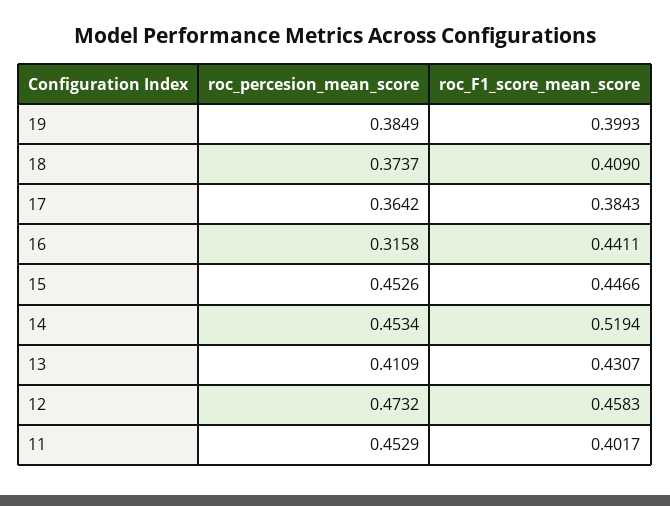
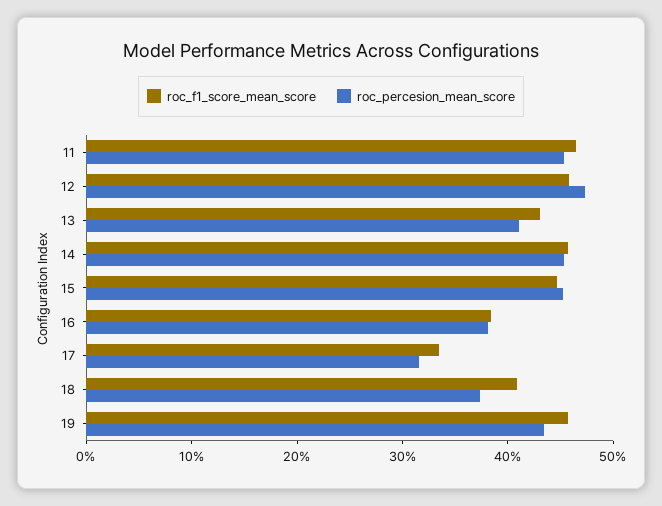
roc_percesion_mean_score, 19: 0.3849 -> 0.44
roc_F1_score_mean_score, 19: 0.3993 -> 0.46
roc_percesion_mean_score, 17: 0.3642 -> 0.32
roc_F1_score_mean_score, 17: 0.3843 -> 0.34
roc_percesion_mean_score, 16: 0.3158 -> 0.38
roc_F1_score_mean_score, 16: 0.4411 -> 0.38
roc_F1_score_mean_score, 14: 0.5194 -> 0.46
roc_F1_score_mean_score, 11: 0.4017 -> 0.46

